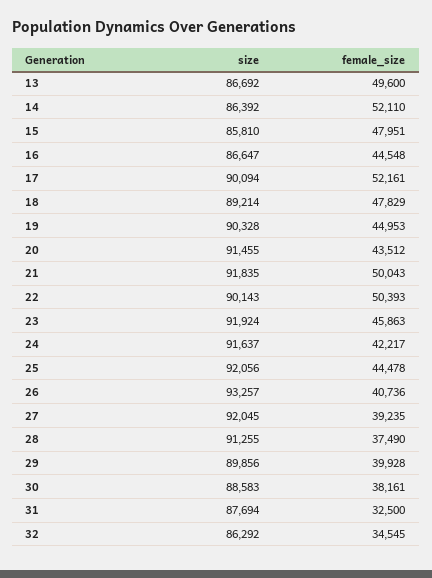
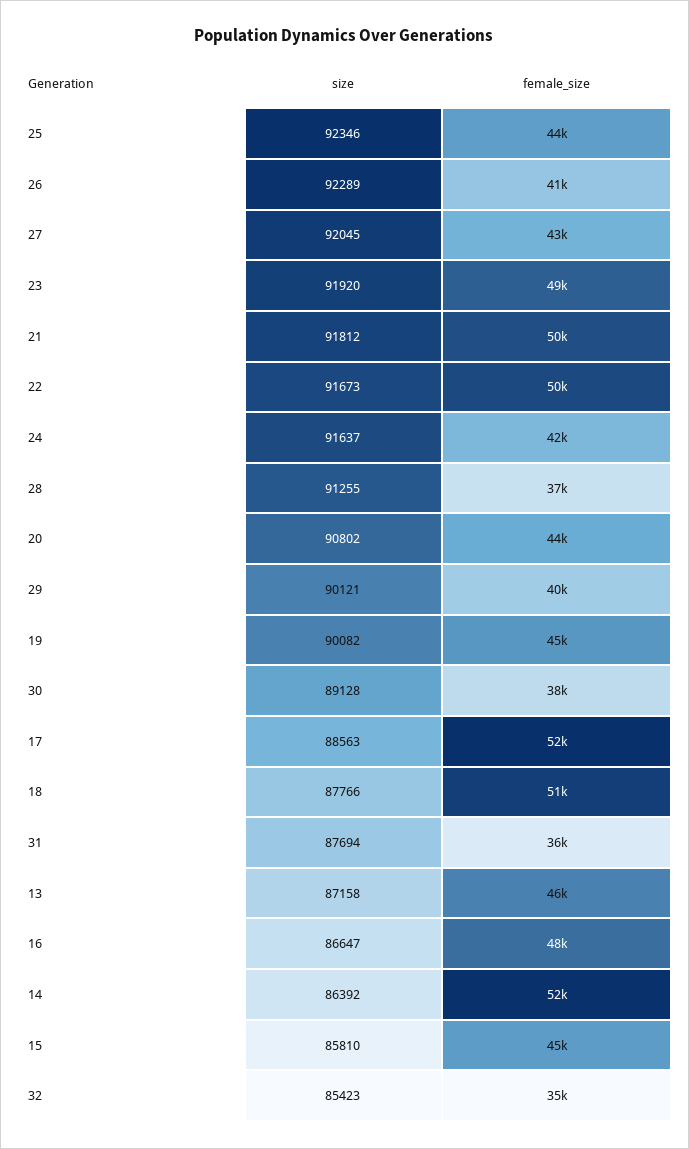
size, 13: 86692 -> 87158
female_size, 13: 49600 -> 46000
female_size, 15: 47951 -> 45000
female_size, 16: 44548 -> 48000
size, 17: 90094 -> 88563
size, 18: 89214 -> 87766
female_size, 18: 47829 -> 51000
size, 19: 90328 -> 90082
size, 20: 91455 -> 90802
size, 21: 91835 -> 91812
size, 22: 90143 -> 91673
size, 23: 91924 -> 91920
female_size, 23: 45863 -> 49000
size, 25: 92056 -> 92346
size, 26: 93257 -> 92289
female_size, 27: 39235 -> 43000
size, 29: 89856 -> 90121
size, 30: 88583 -> 89128
female_size, 31: 32500 -> 36000
size, 32: 86292 -> 85423

